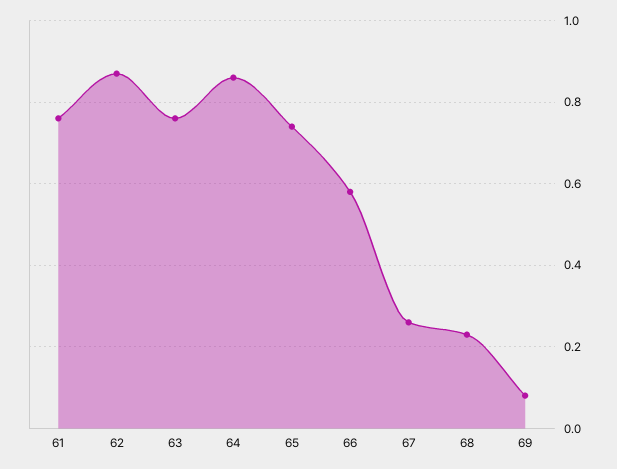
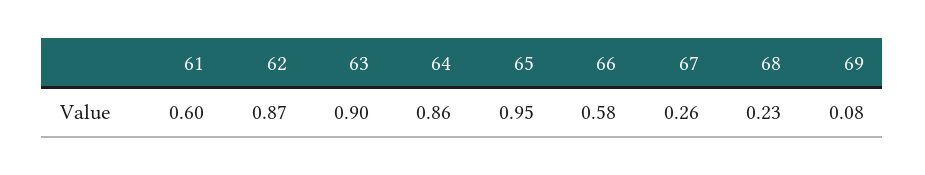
61: 0.75 -> 0.6
63: 0.75 -> 0.9
65: 0.75 -> 0.95

